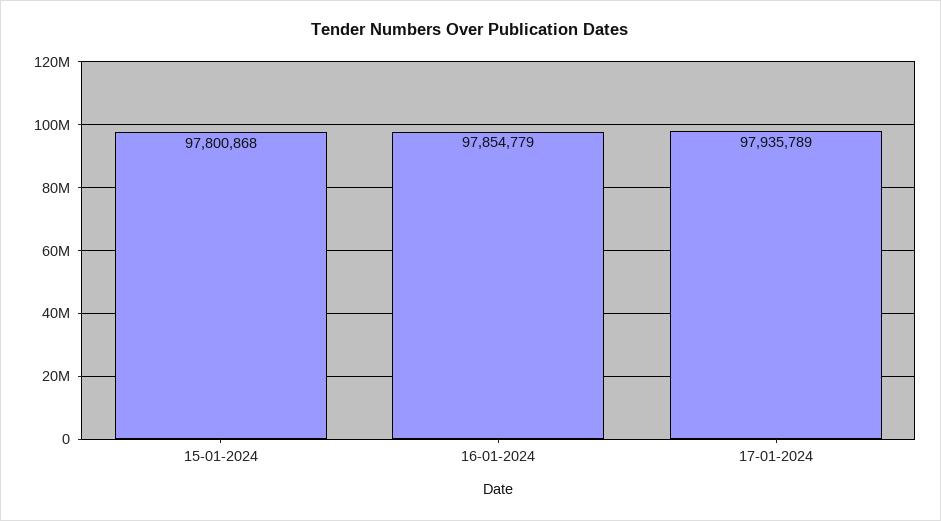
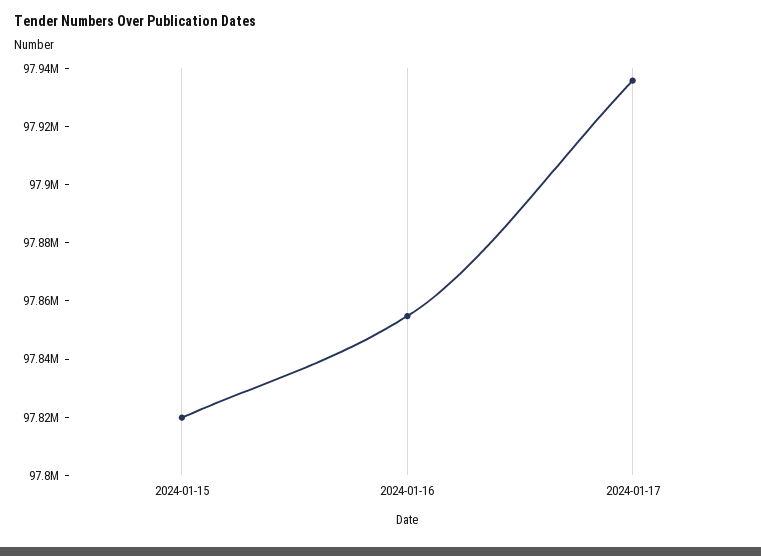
15-01-2024: 97800868 -> 97820000

